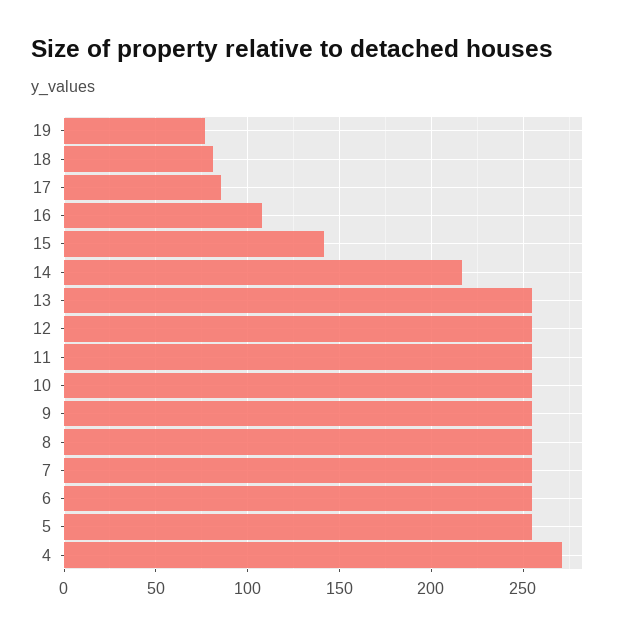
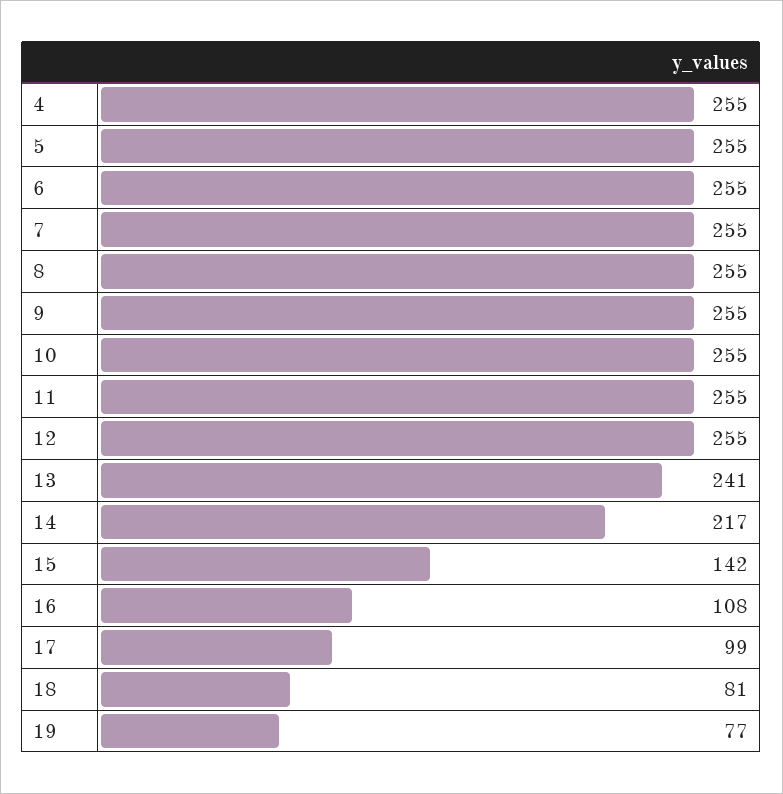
17: 85 -> 99
13: 255 -> 241
4: 270 -> 255

